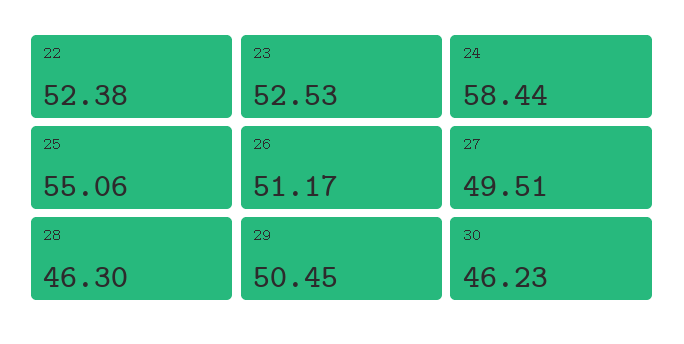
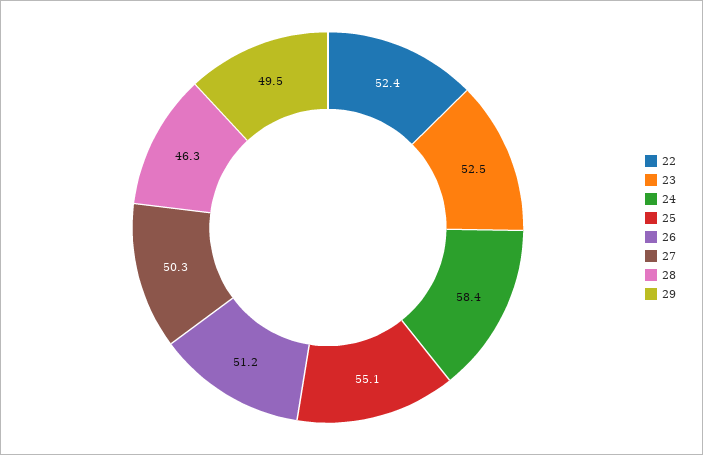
27: 49.51 -> 50.3
29: 50.45 -> 49.5
30: 46.23 -> none

